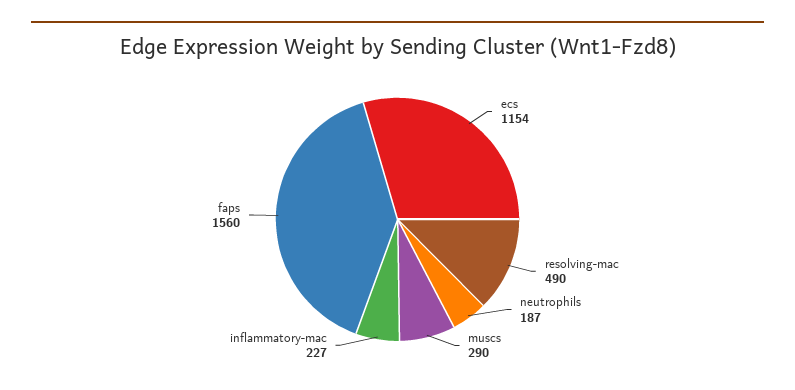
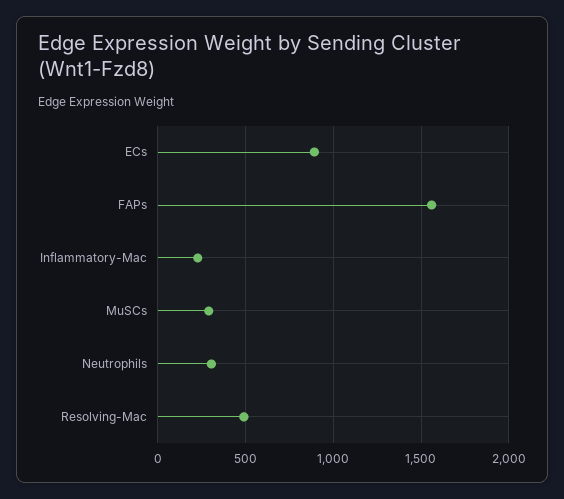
ecs: 1154 -> 900
neutrophils: 187 -> 300

